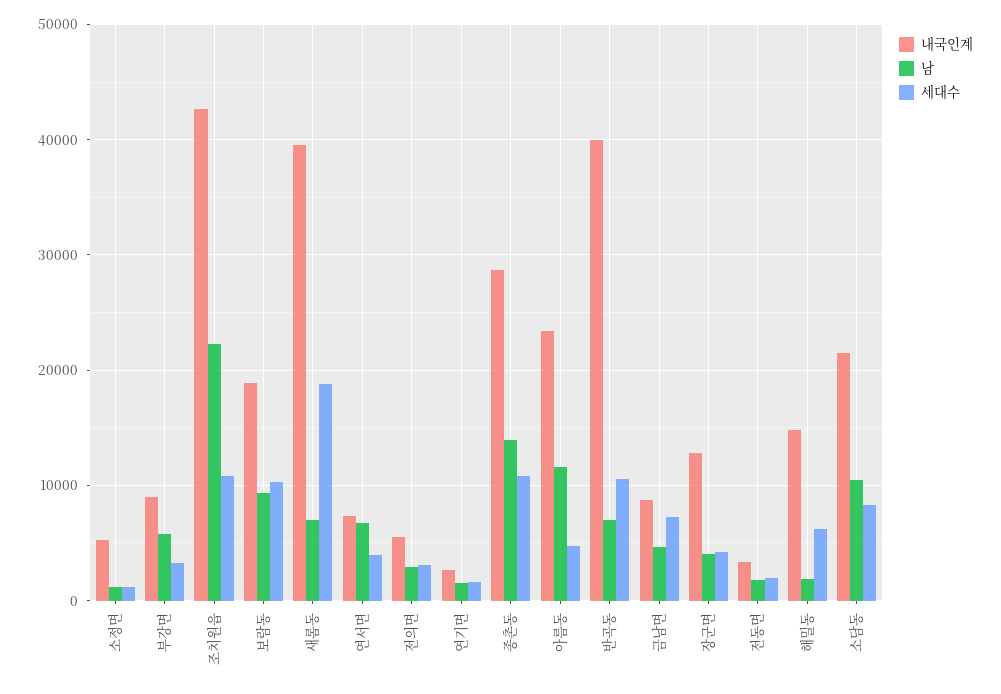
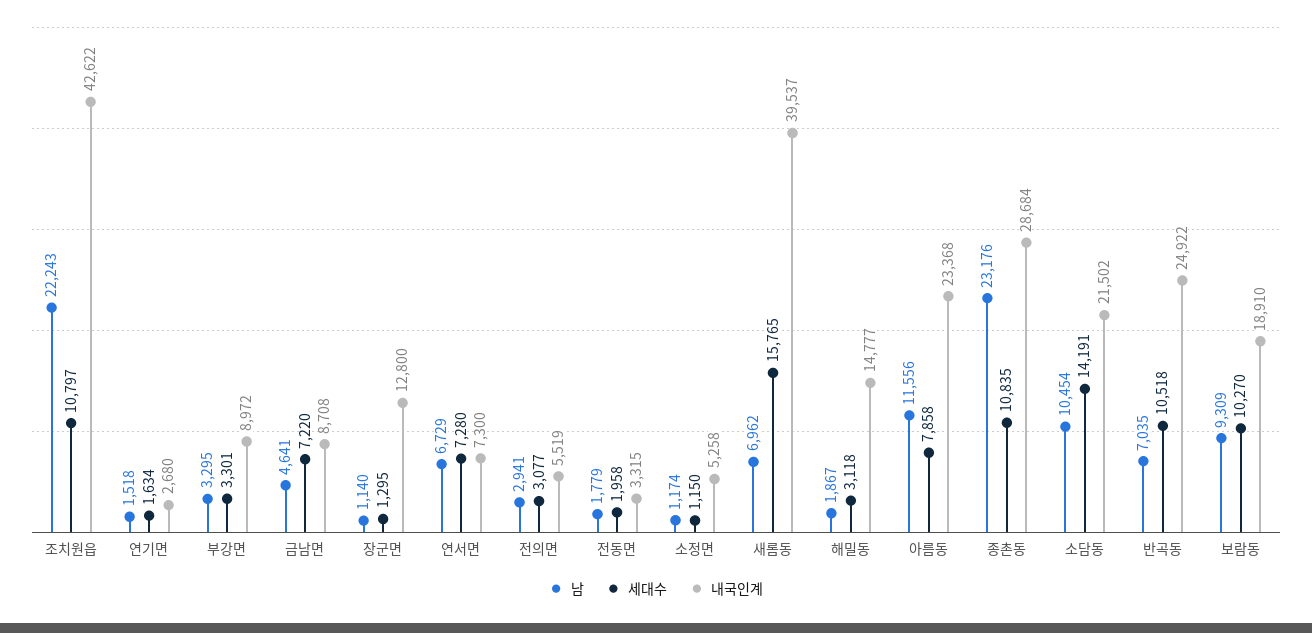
남, 부강면: 6000 -> 3295
세대수, 새롬동: 19000 -> 15765
세대수, 연서면: 4000 -> 7280
남, 종촌동: 14000 -> 23176
세대수, 아름동: 5000 -> 7858
내국인계, 반곡동: 40000 -> 24922
남, 장군면: 4000 -> 1140
세대수, 장군면: 4000 -> 1295
세대수, 해밀동: 6000 -> 3118
세대수, 소담동: 8000 -> 14191

